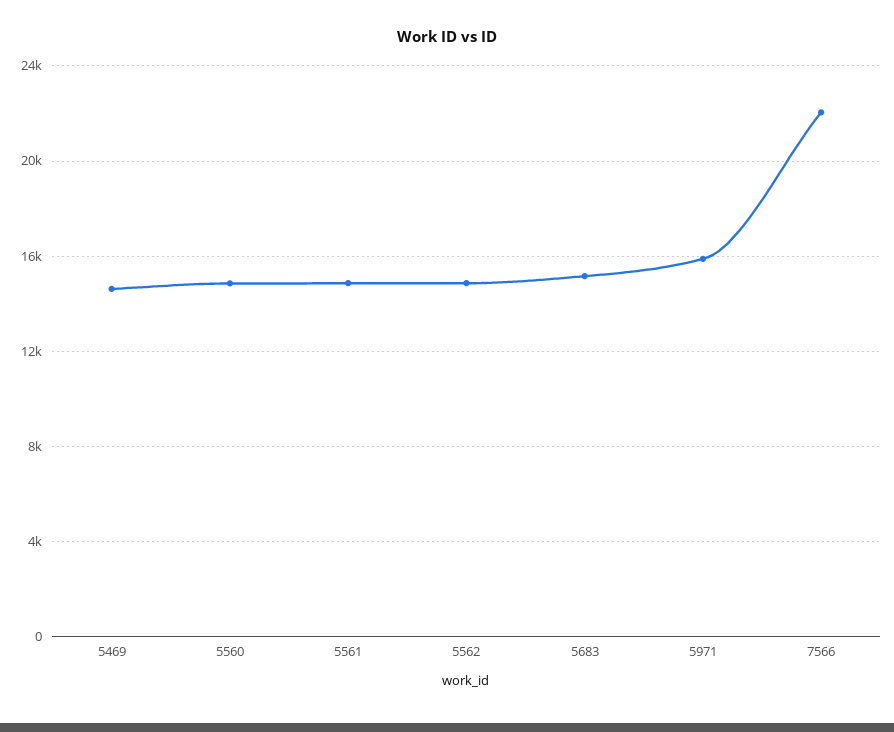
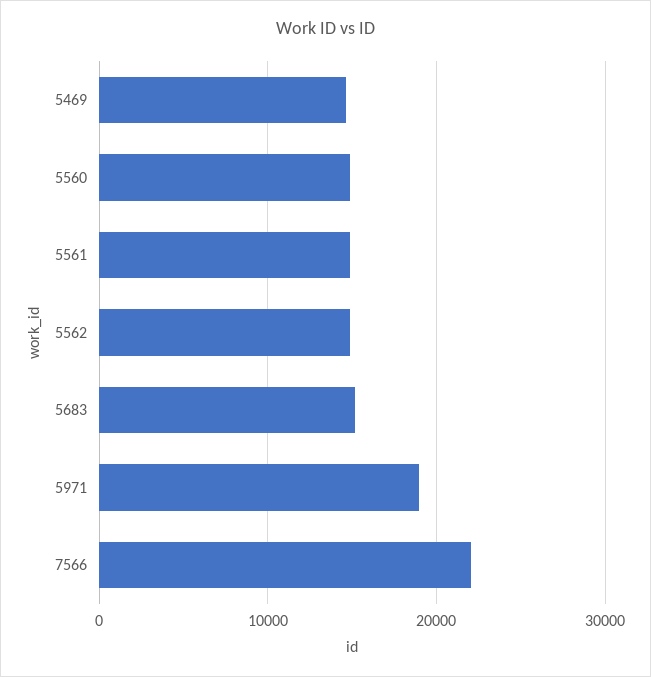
5971: 16000 -> 19000

